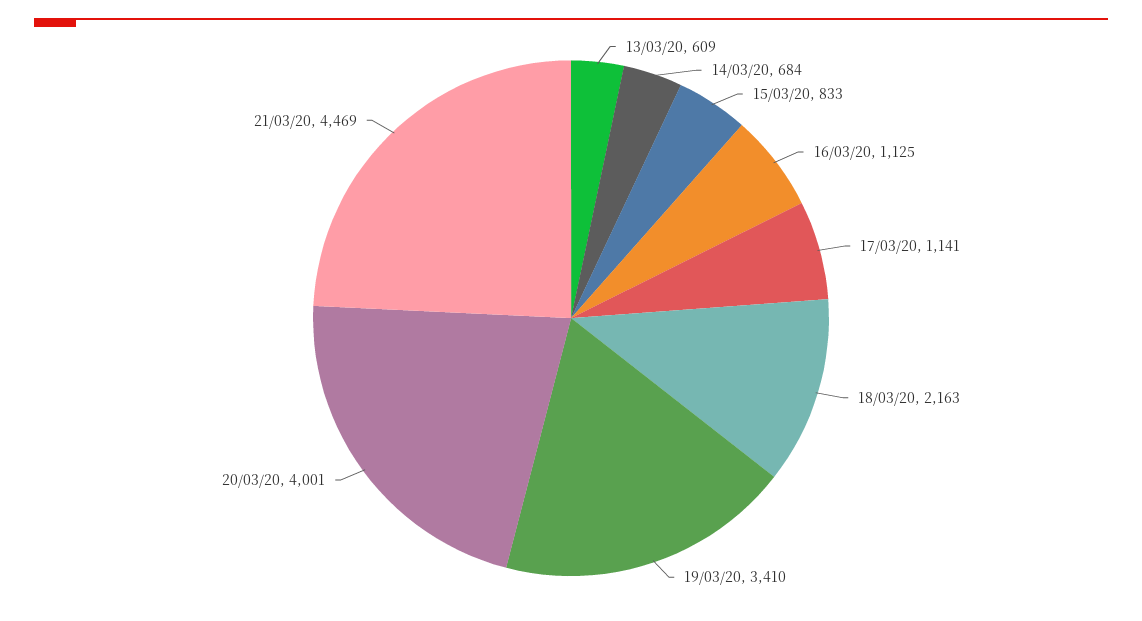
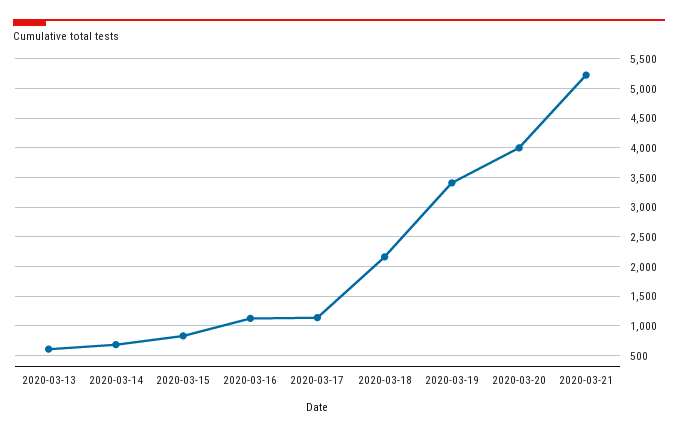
21/03/20: 4469 -> 5250

